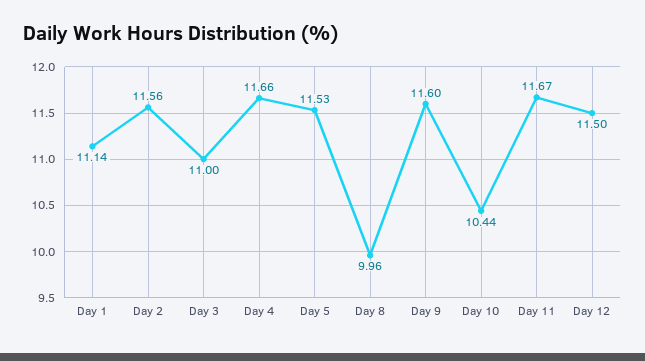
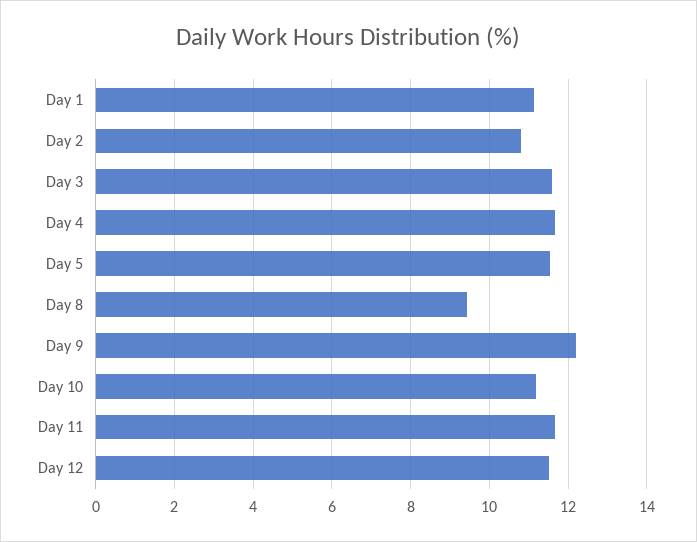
Day 2: 11.56 -> 10.8
Day 3: 11 -> 11.6
Day 8: 9.96 -> 9.4
Day 9: 11.6 -> 12.2
Day 10: 10.44 -> 11.2

